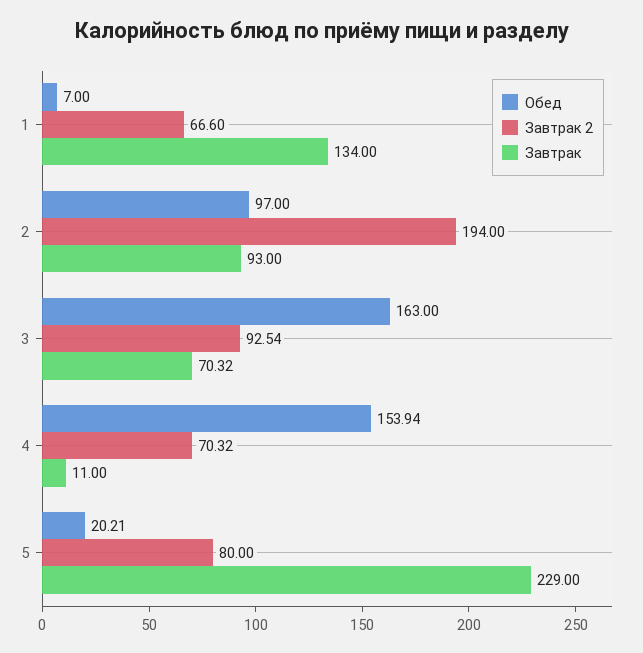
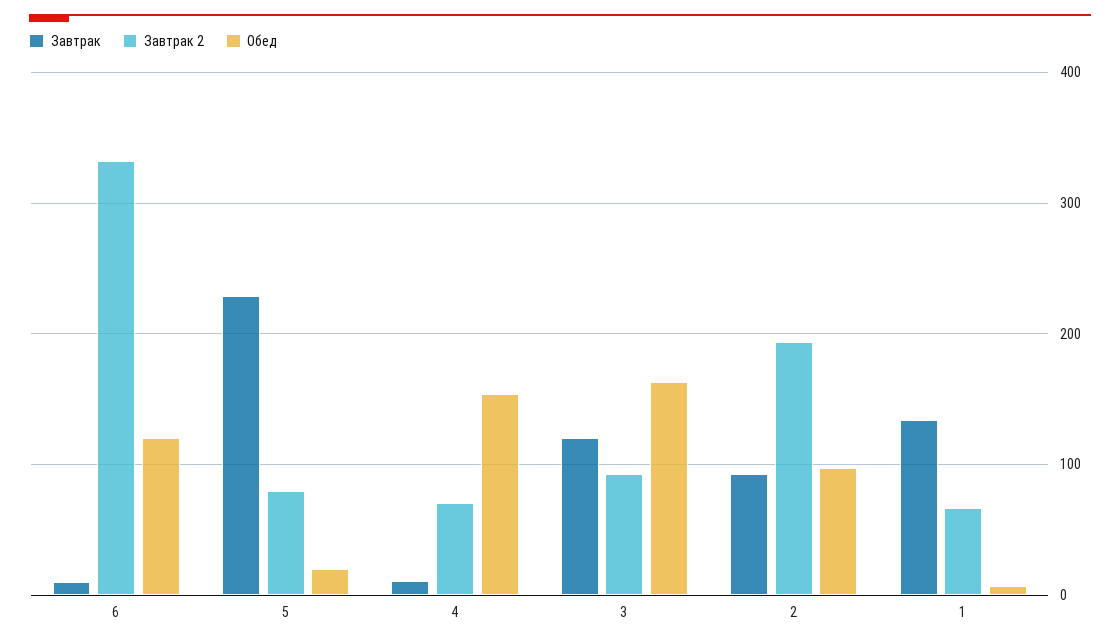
Завтрак, 3: 70.32 -> 120
Завтрак, 6: none -> 10
Завтрак 2, 6: none -> 330
Обед, 6: none -> 120

